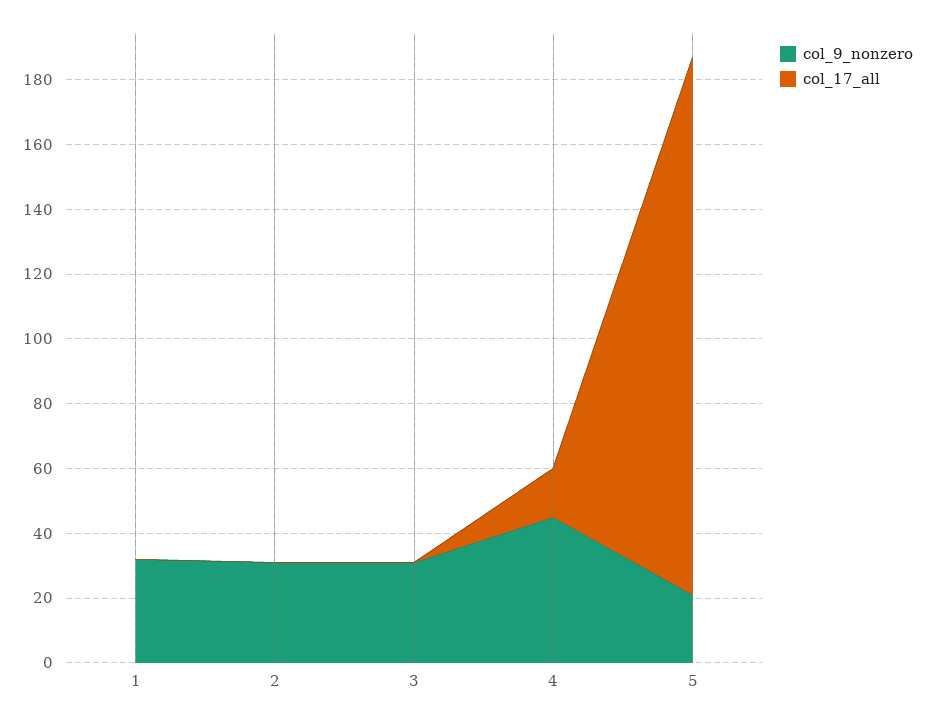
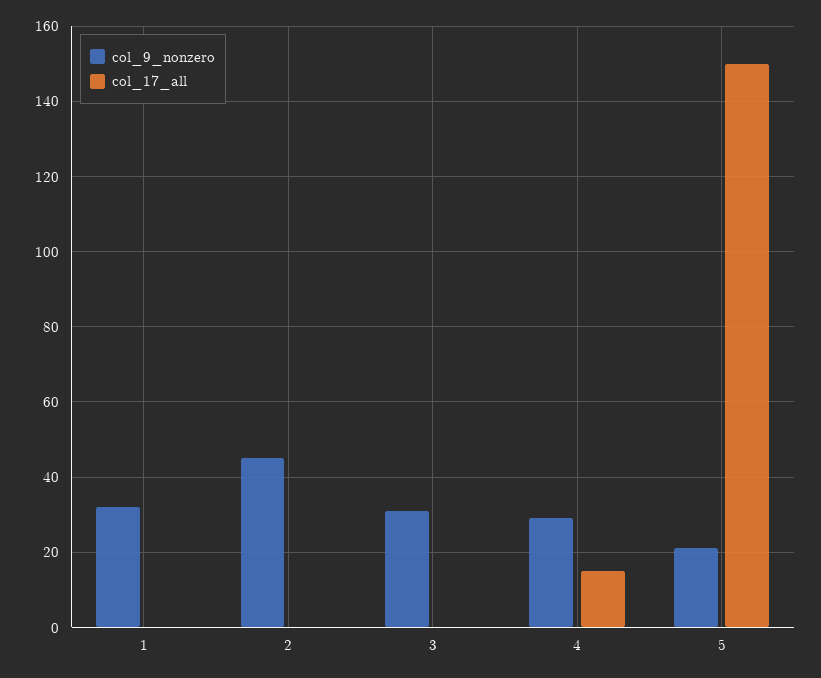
col_9_nonzero, 2: 30 -> 45
col_9_nonzero, 4: 45 -> 30
col_17_all, 5: 165 -> 150

